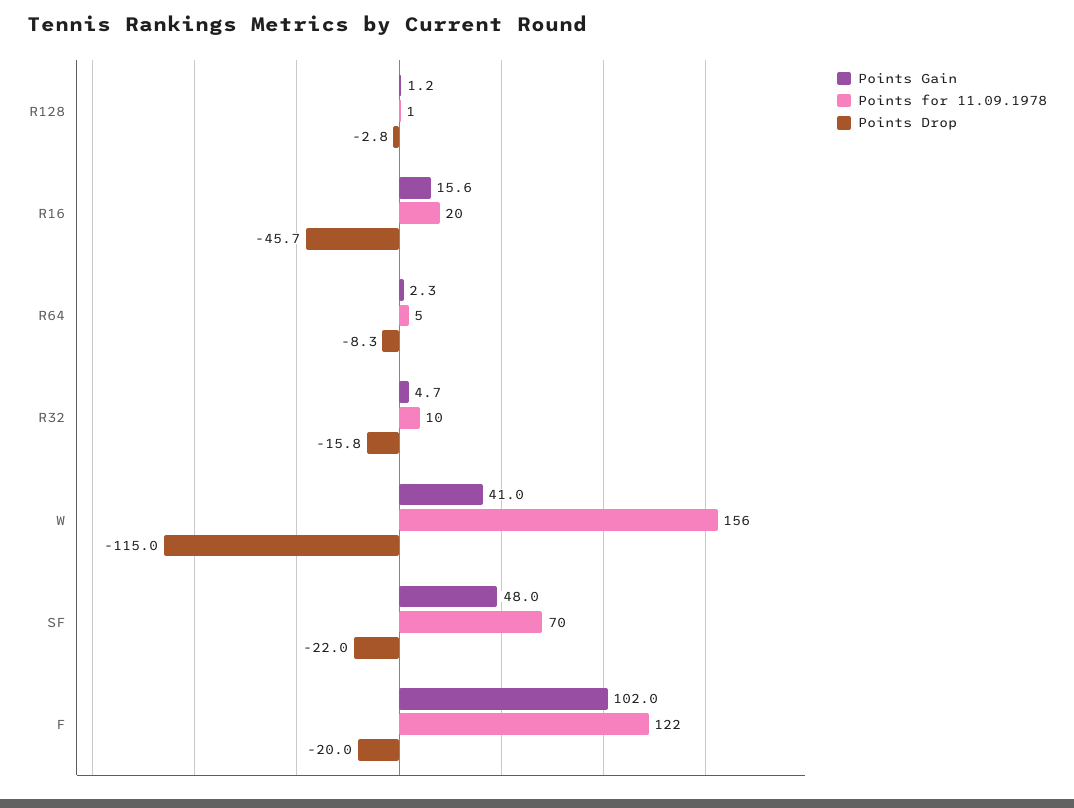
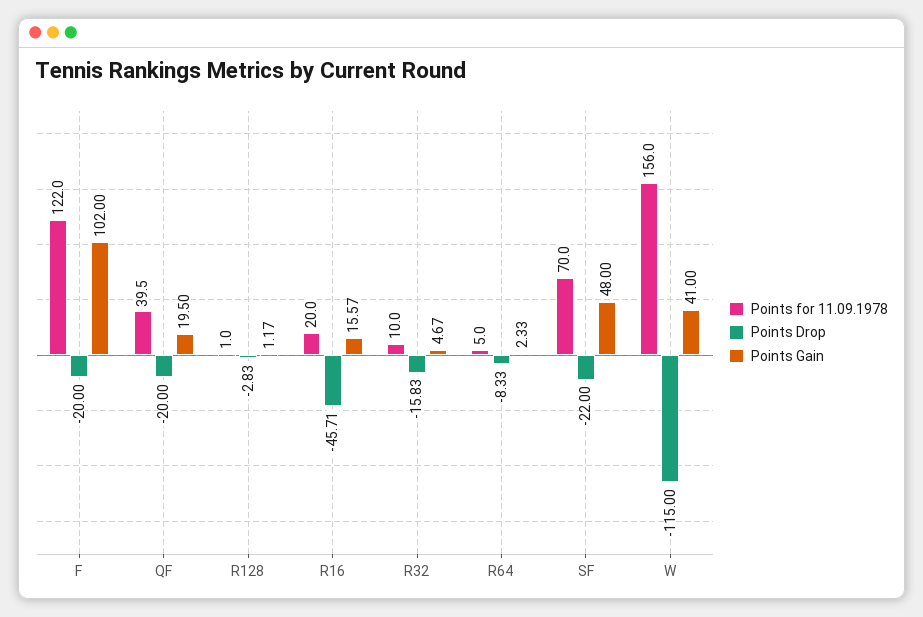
Points for 11.09.1978, QF: none -> 39.5
Points Drop, QF: none -> -20
Points Gain, QF: none -> 19.5

